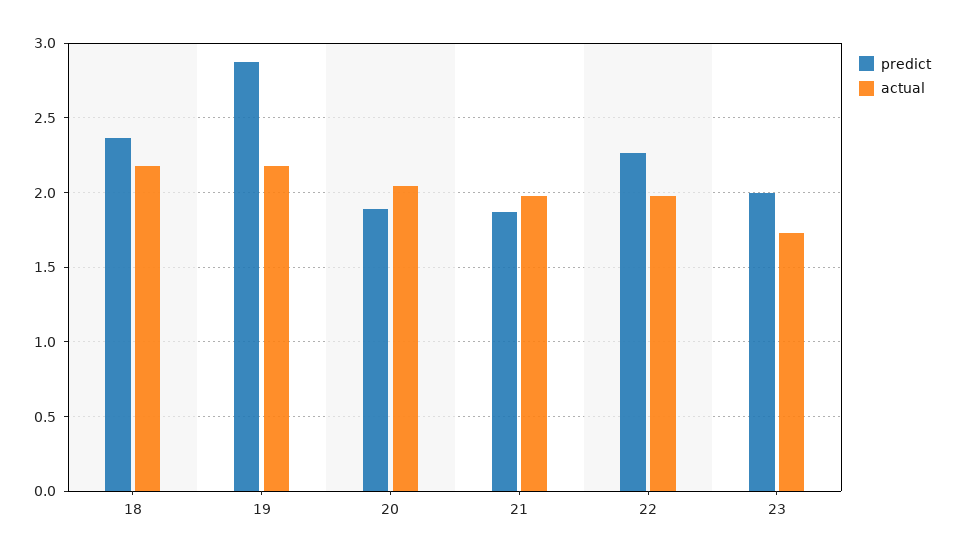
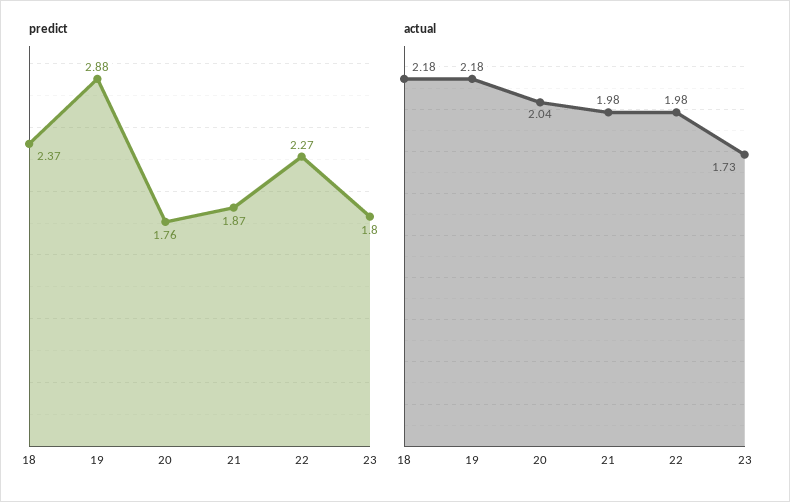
predict, 20: 1.9 -> 1.76
predict, 23: 2 -> 1.8

